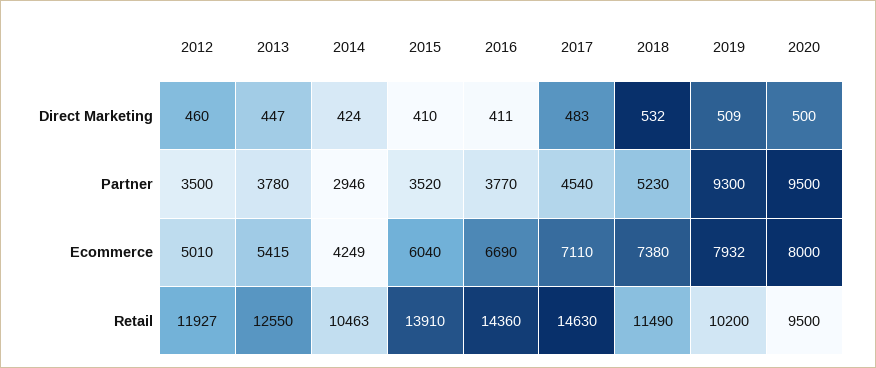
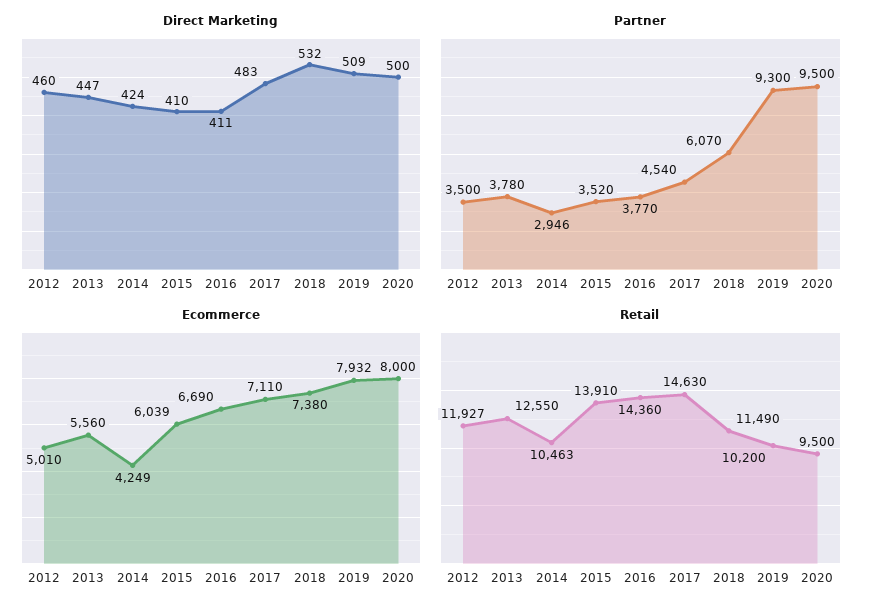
Partner, 2018: 5230 -> 6070
Ecommerce, 2013: 5415 -> 5560
Ecommerce, 2015: 6040 -> 6039

